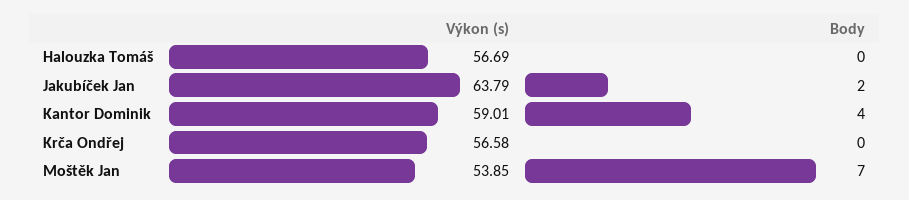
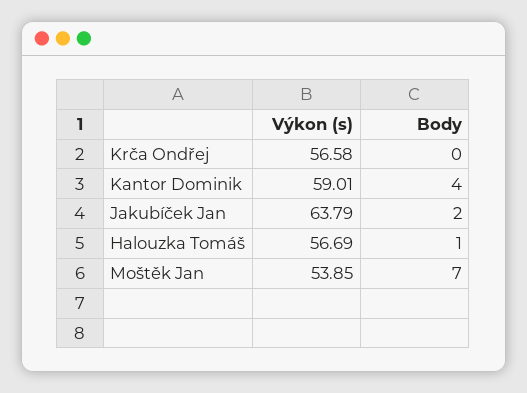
Body, Halouzka Tomáš: 0 -> 1

